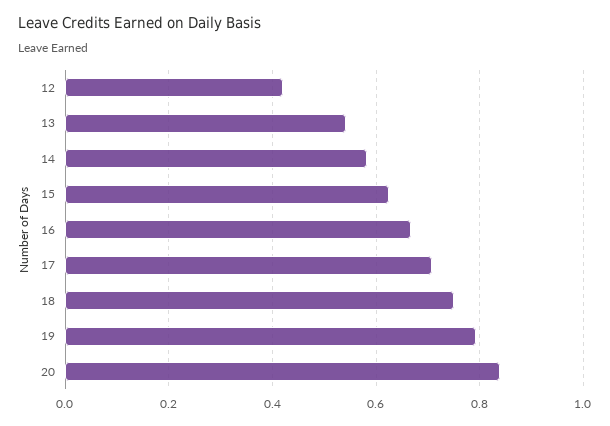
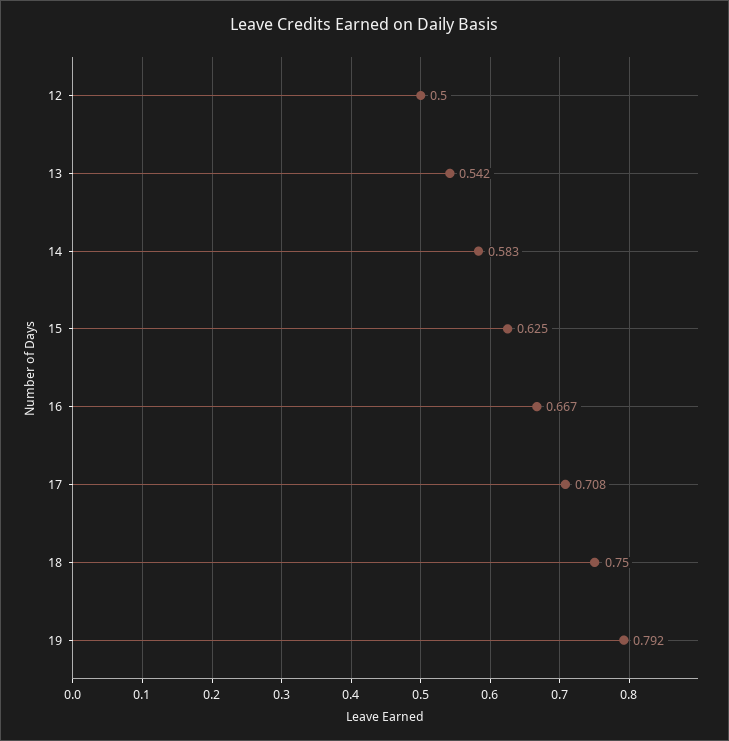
12: 0.42 -> 0.5
20: 0.84 -> none

